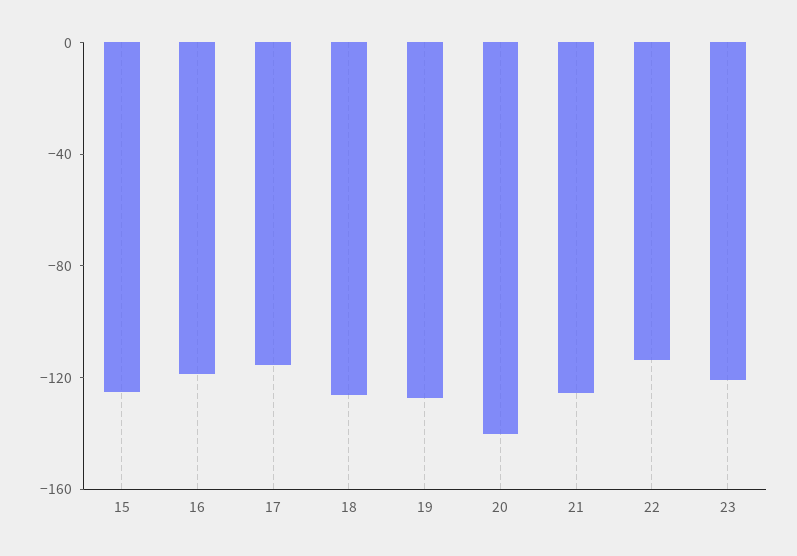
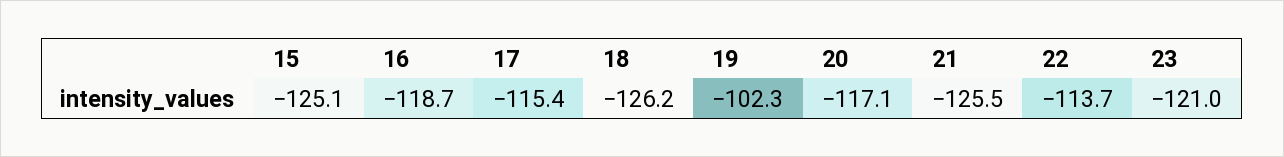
19: -130 -> -102.3
20: -140 -> -117.1

